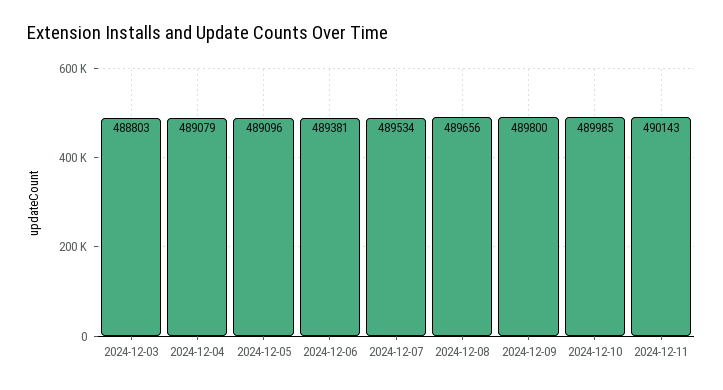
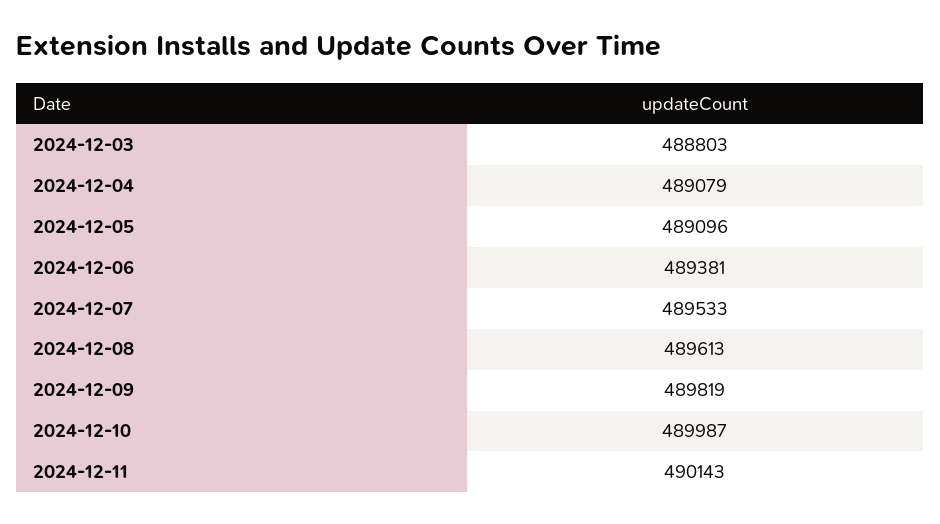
2024-12-07: 489534 -> 489533
2024-12-08: 489656 -> 489613
2024-12-09: 489800 -> 489819
2024-12-10: 489985 -> 489987

